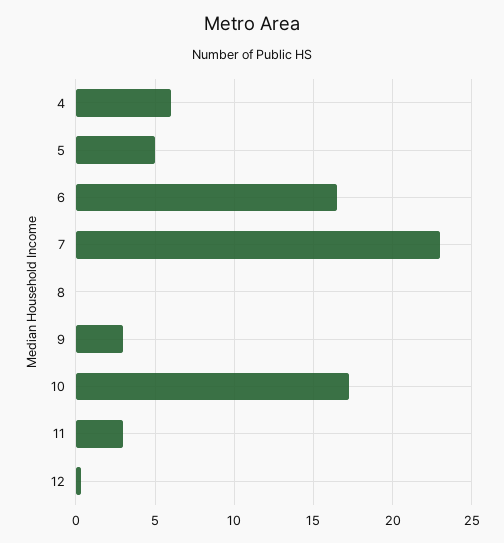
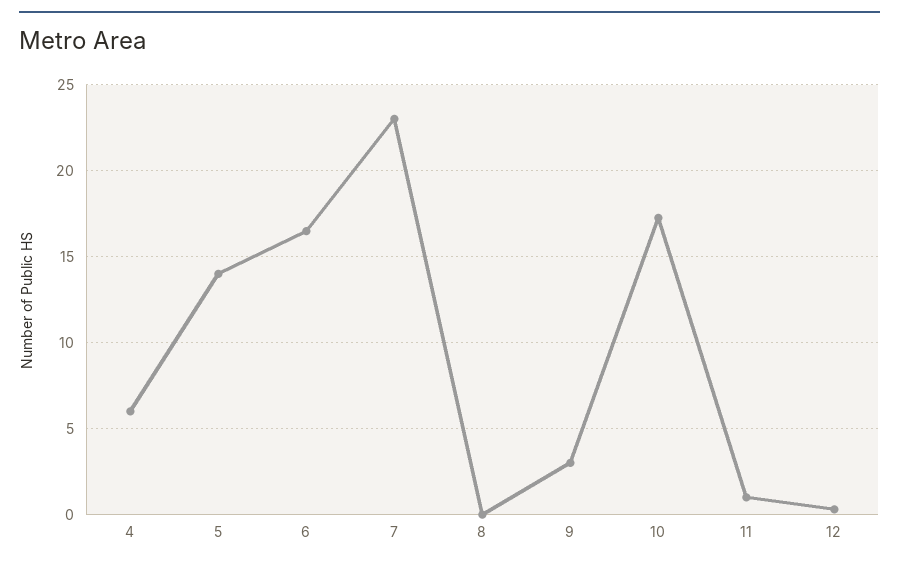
5: 5 -> 14
11: 3 -> 1

